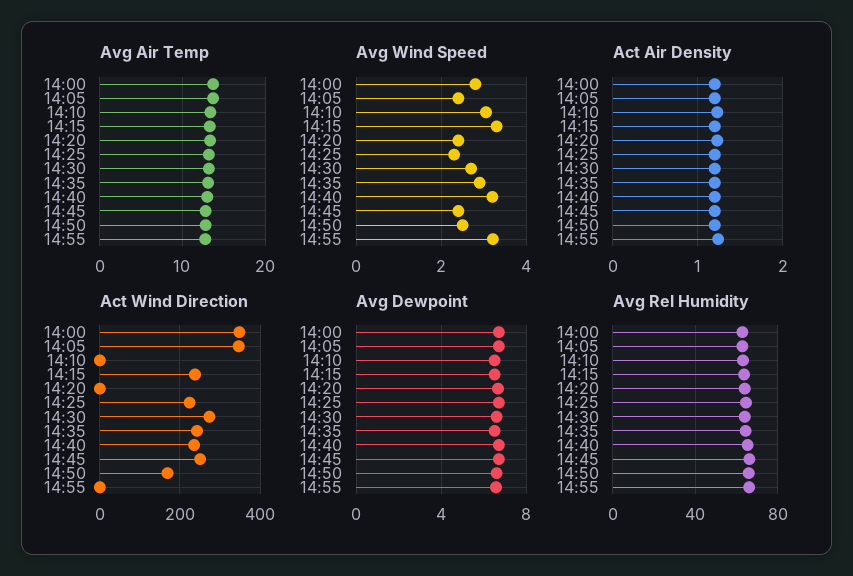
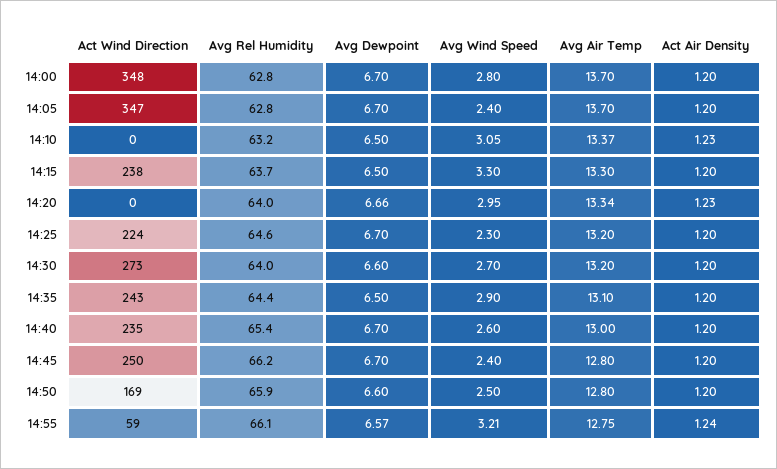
Avg Wind Speed, 14:20: 2.4 -> 2.95
Avg Wind Speed, 14:40: 3.2 -> 2.6
Act Wind Direction, 14:55: 0 -> 59

